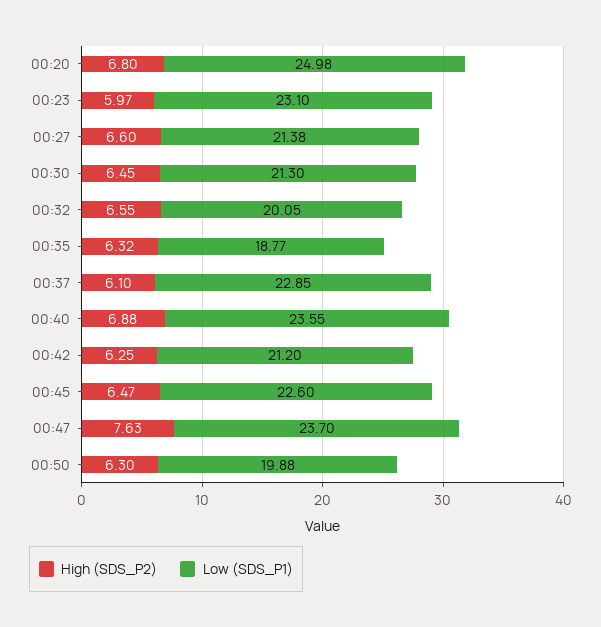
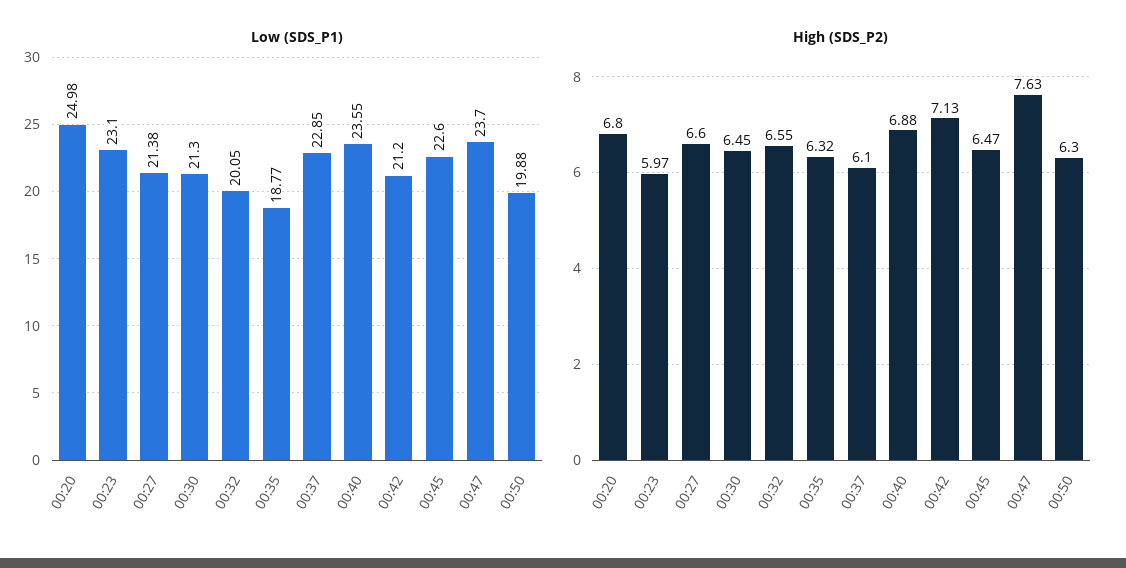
High (SDS_P2), 00:42: 6.25 -> 7.13

